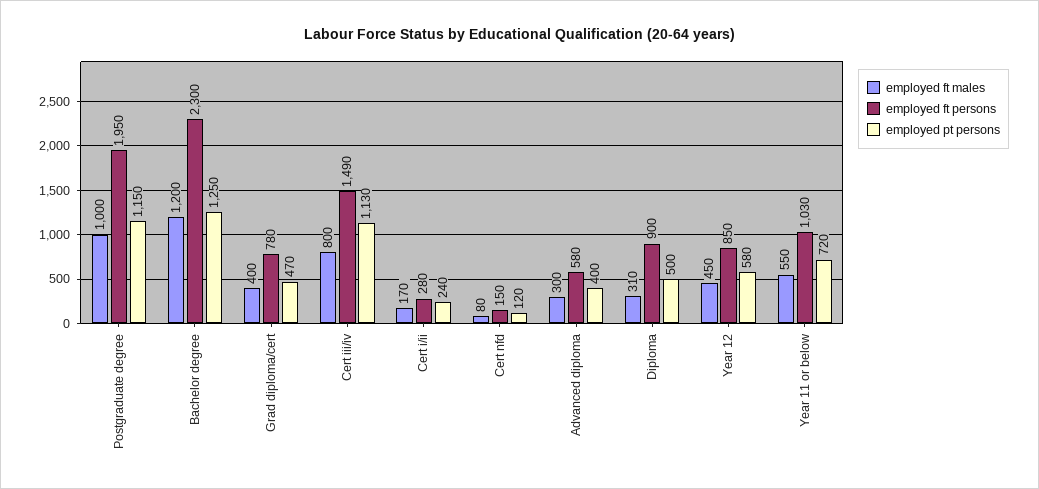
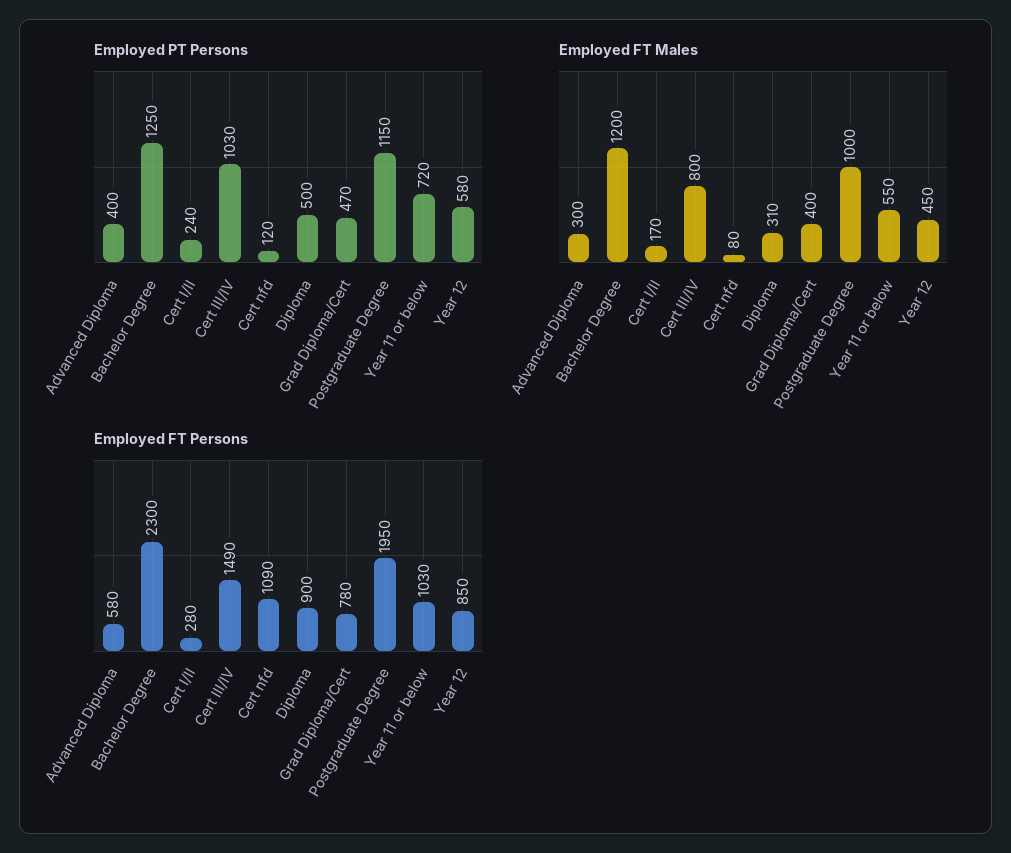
employed pt persons, Cert iii/iv: 1130 -> 1030
employed ft persons, Cert nfd: 150 -> 1090

